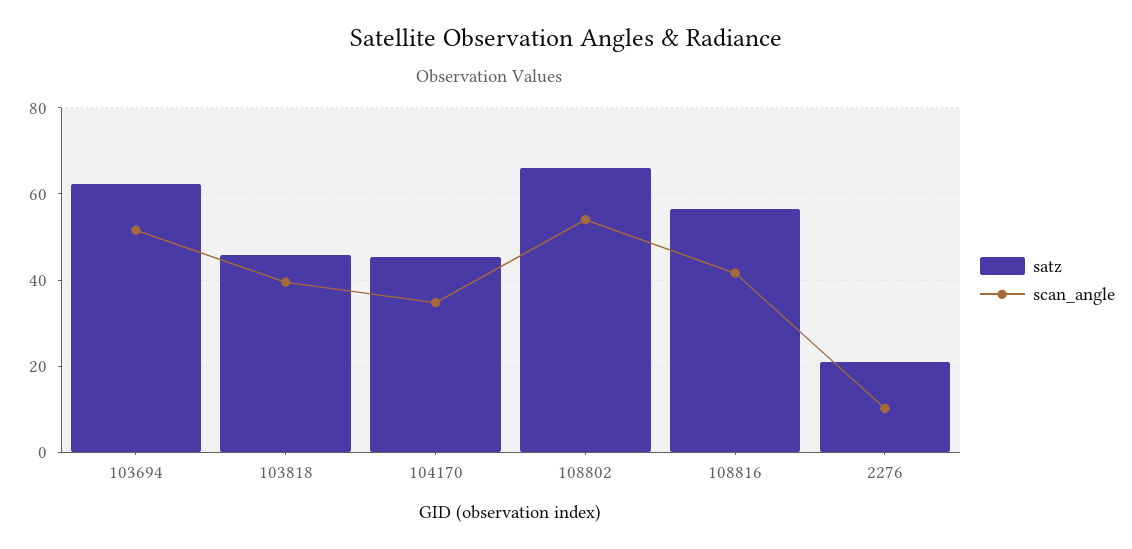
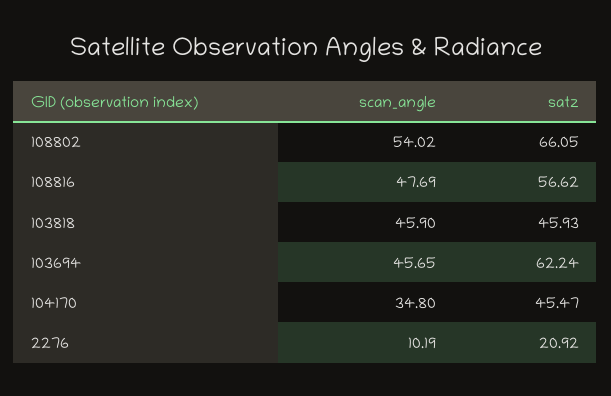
scan_angle, 103694: 52 -> 45.65
scan_angle, 103818: 40 -> 45.9
scan_angle, 108816: 42 -> 47.69

